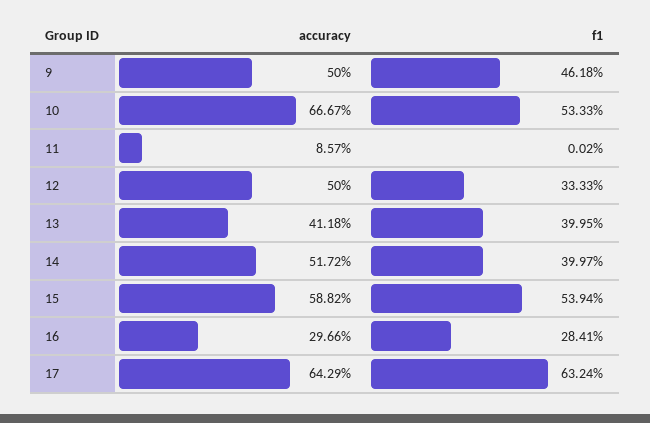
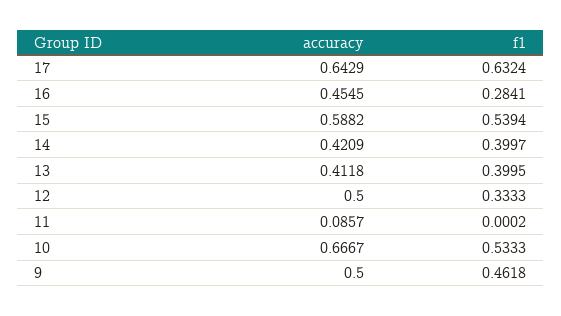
accuracy, 14: 0.5172 -> 0.4209
accuracy, 16: 0.2966 -> 0.4545

